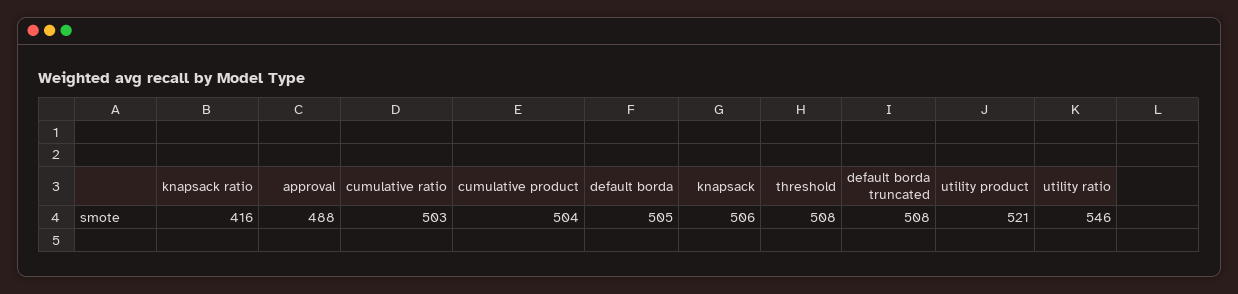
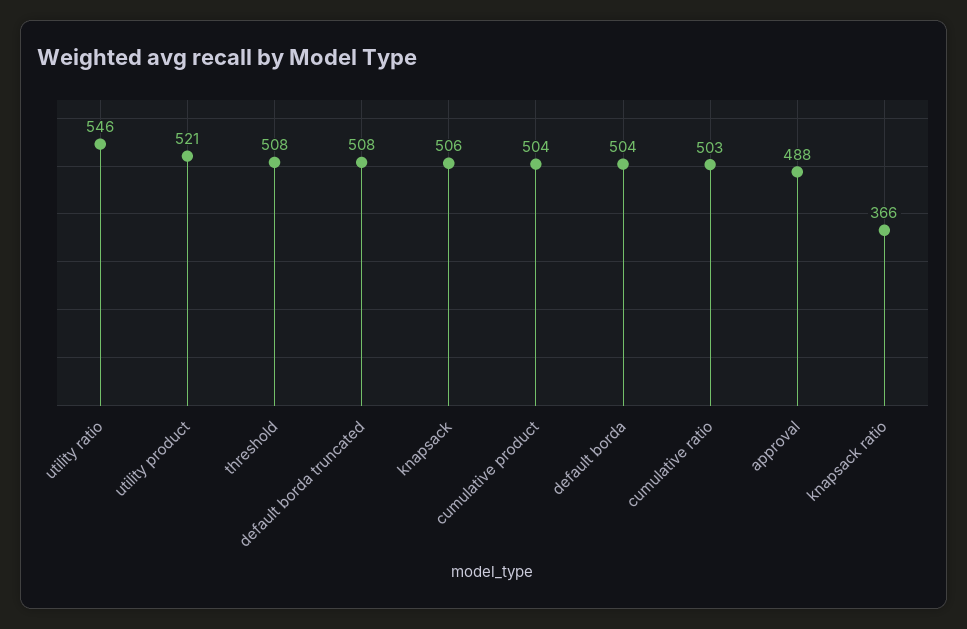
knapsack ratio: 416 -> 366
default borda: 505 -> 504

